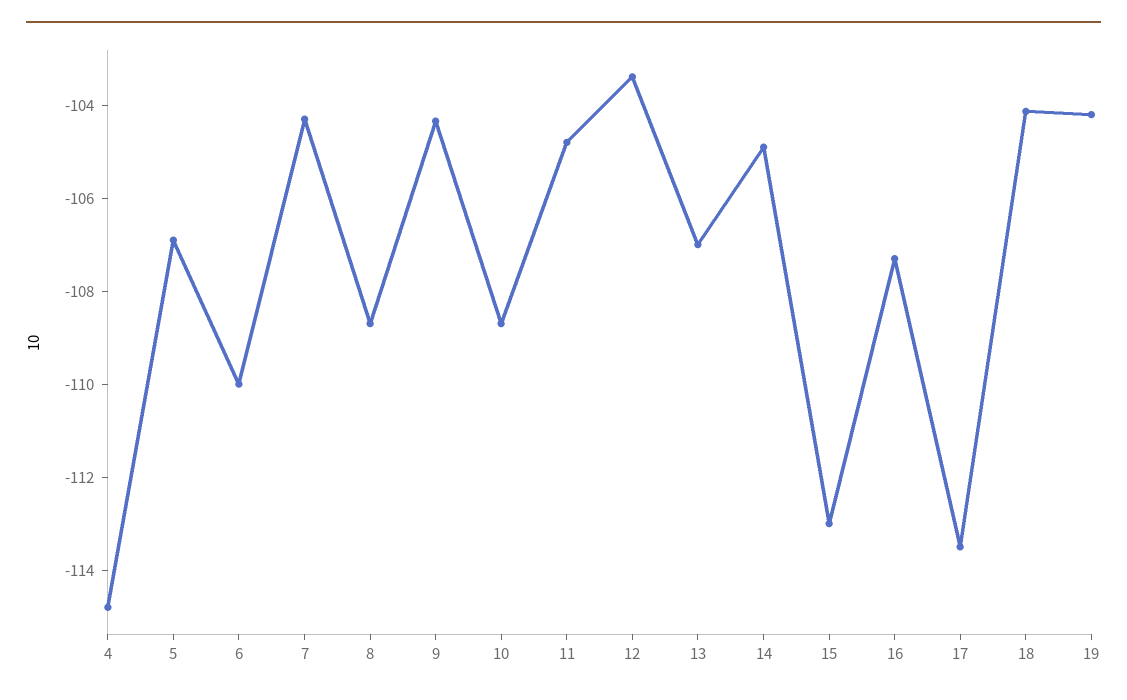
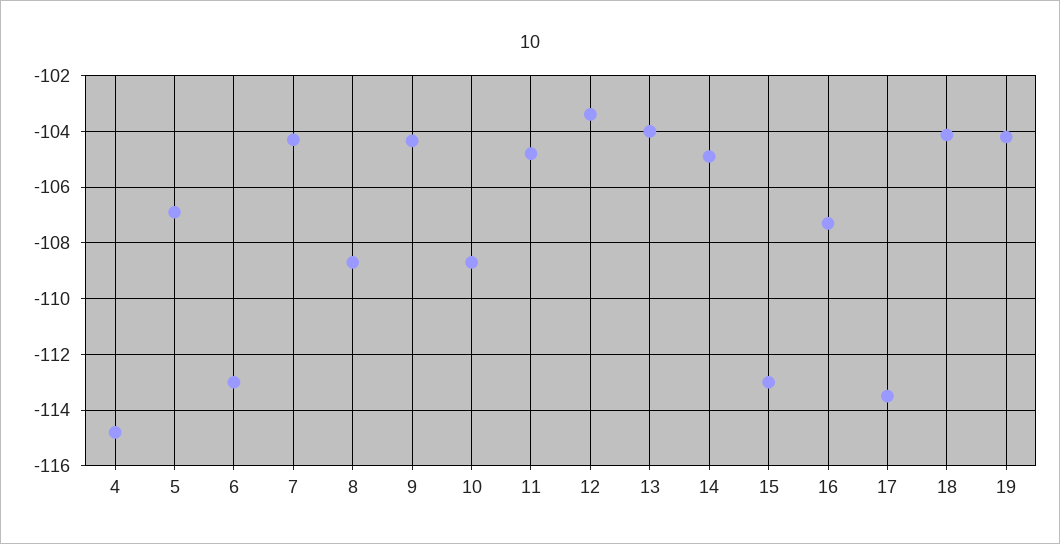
6: -110 -> -113
13: -107 -> -104

